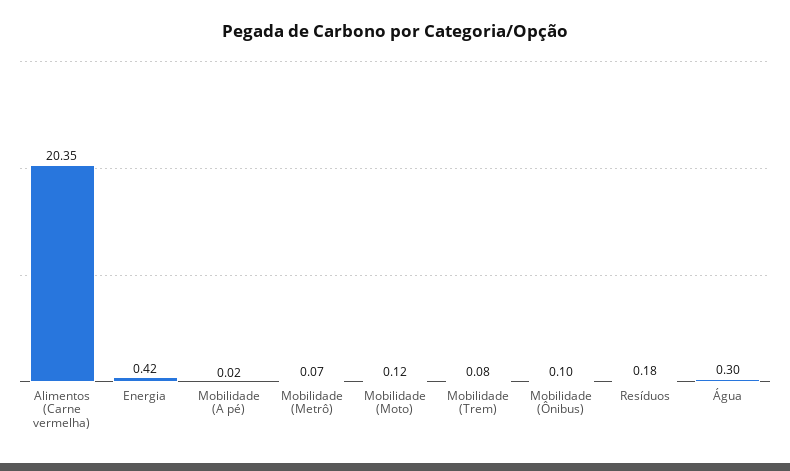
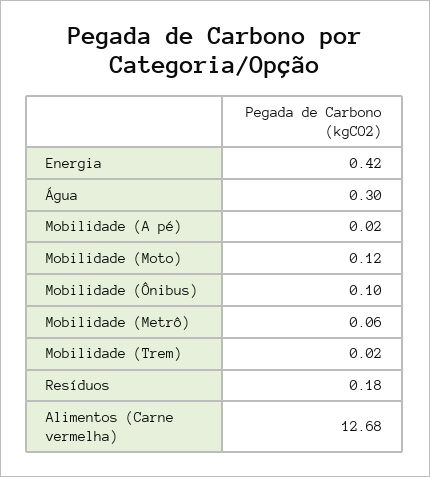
Alimentos (Carne vermelha): 20.35 -> 12.68
Mobilidade (Metrô): 0.07 -> 0.06
Mobilidade (Trem): 0.08 -> 0.02

